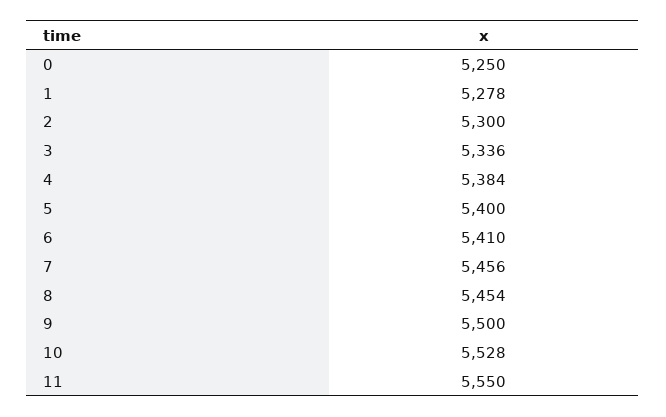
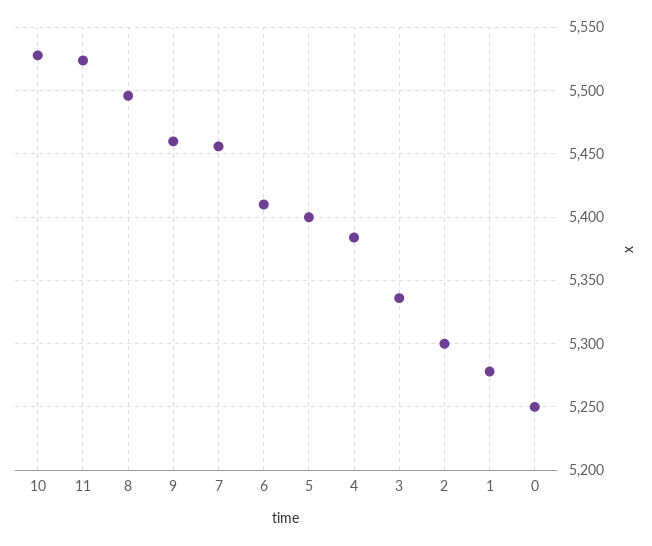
8: 5454 -> 5495
9: 5500 -> 5460
11: 5550 -> 5525

